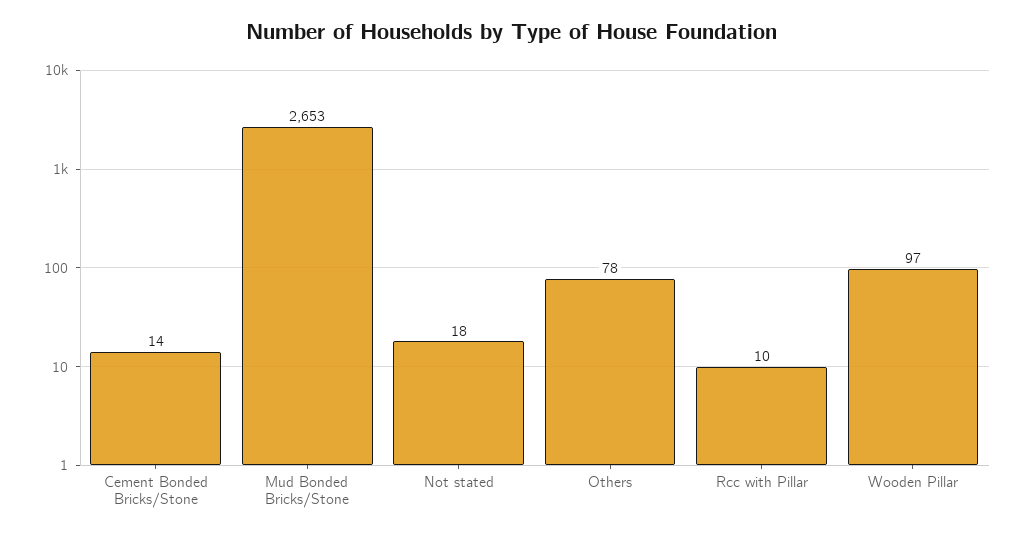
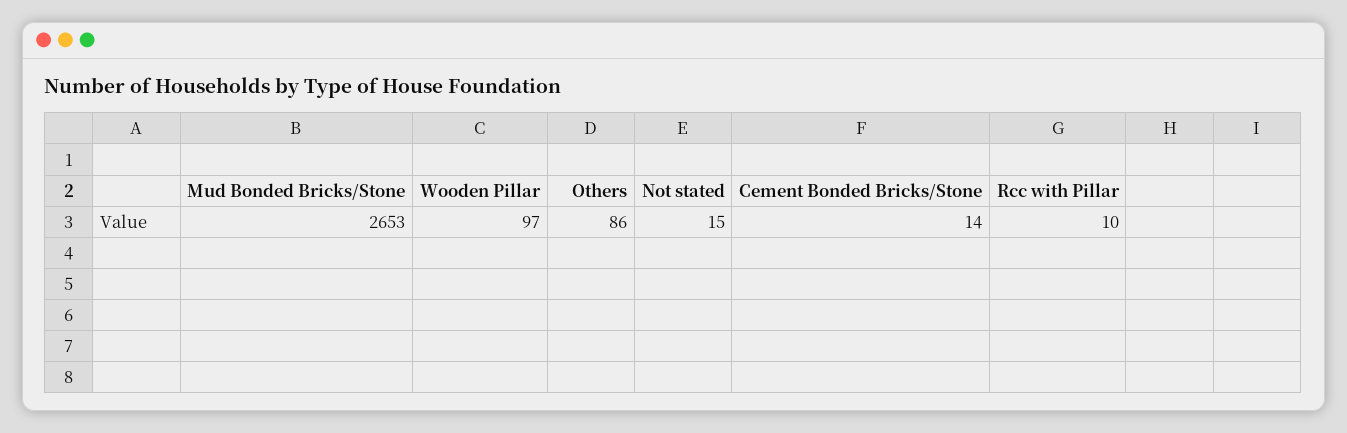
Not stated: 18 -> 15
Others: 78 -> 86

